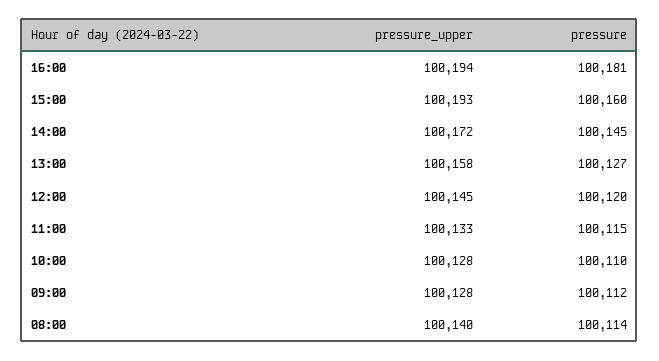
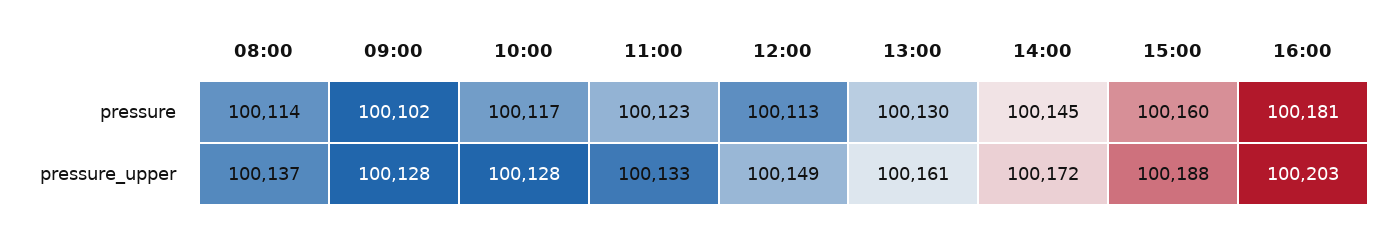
pressure_upper, 16:00: 100194 -> 100203
pressure_upper, 15:00: 100193 -> 100188
pressure_upper, 13:00: 100158 -> 100161
pressure, 13:00: 100127 -> 100130
pressure_upper, 12:00: 100145 -> 100149
pressure, 12:00: 100120 -> 100113
pressure, 11:00: 100115 -> 100123
pressure, 10:00: 100110 -> 100117
pressure, 09:00: 100112 -> 100102
pressure_upper, 08:00: 100140 -> 100137

